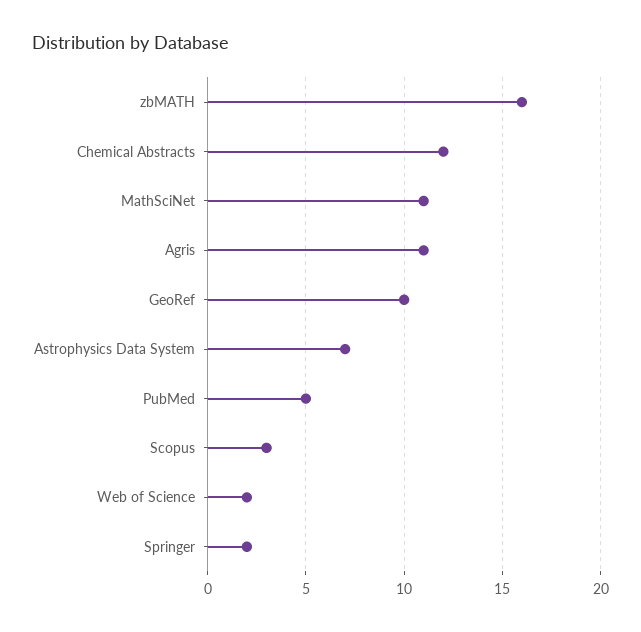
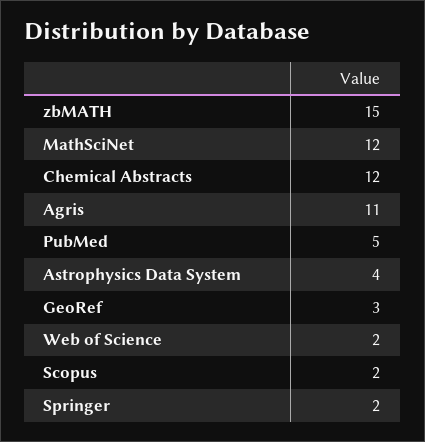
zbMATH: 16 -> 15
MathSciNet: 11 -> 12
GeoRef: 10 -> 3
Astrophysics Data System: 7 -> 4
Scopus: 3 -> 2

